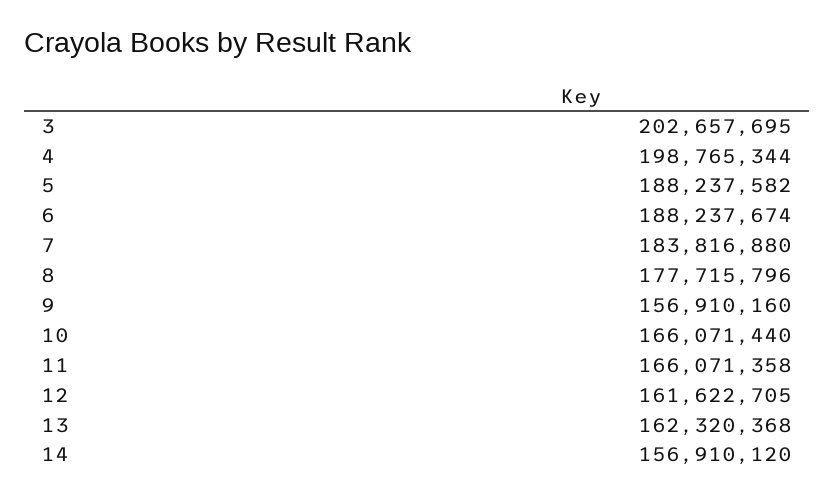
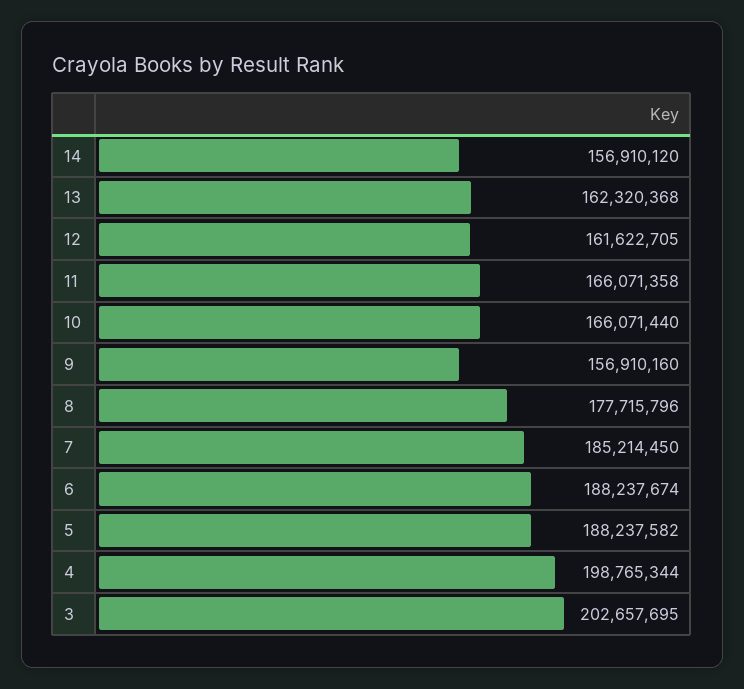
7: 183816880 -> 185214450

